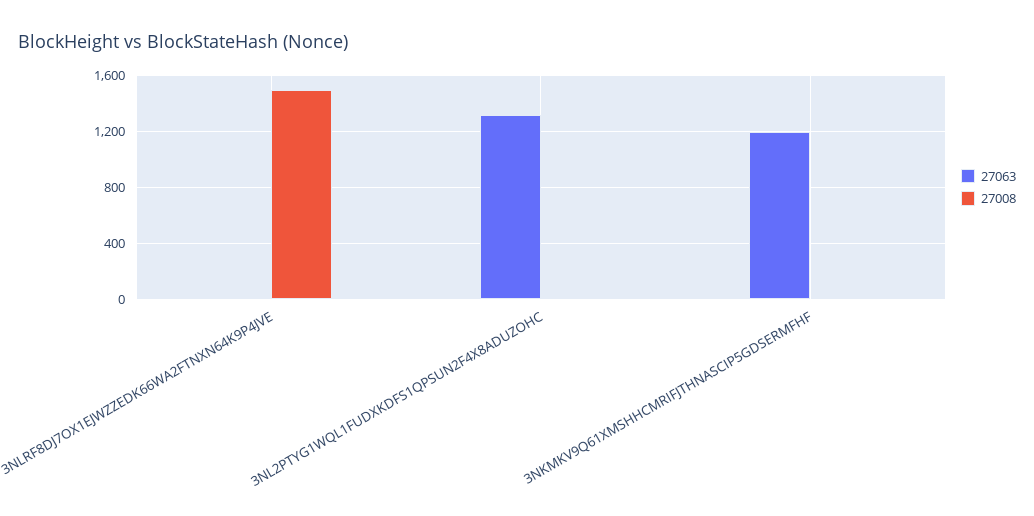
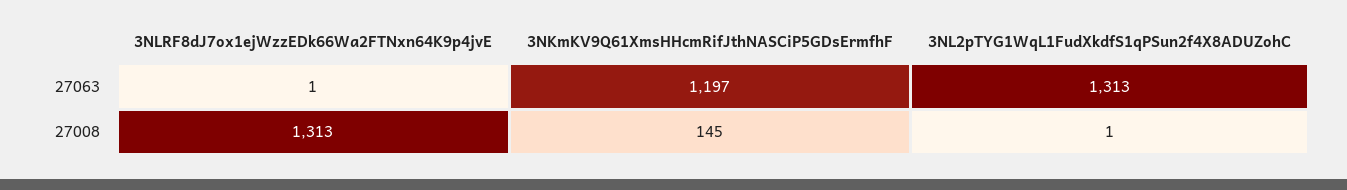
27008, 3NLRF8DJ7OX1EJWZZEDK66WA2FTNXN64K9P4JVE: 1500 -> 1313
27008, 3NKMKV9Q61XMSHHCMRIFJTHNASCIP5GDSERMFHF: 0 -> 145

